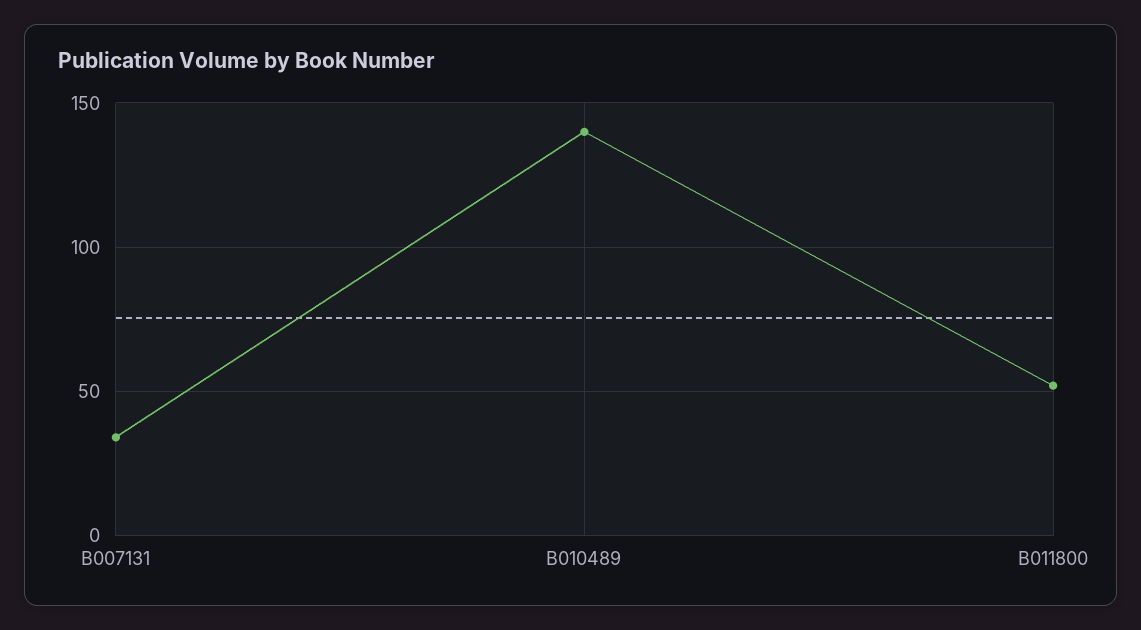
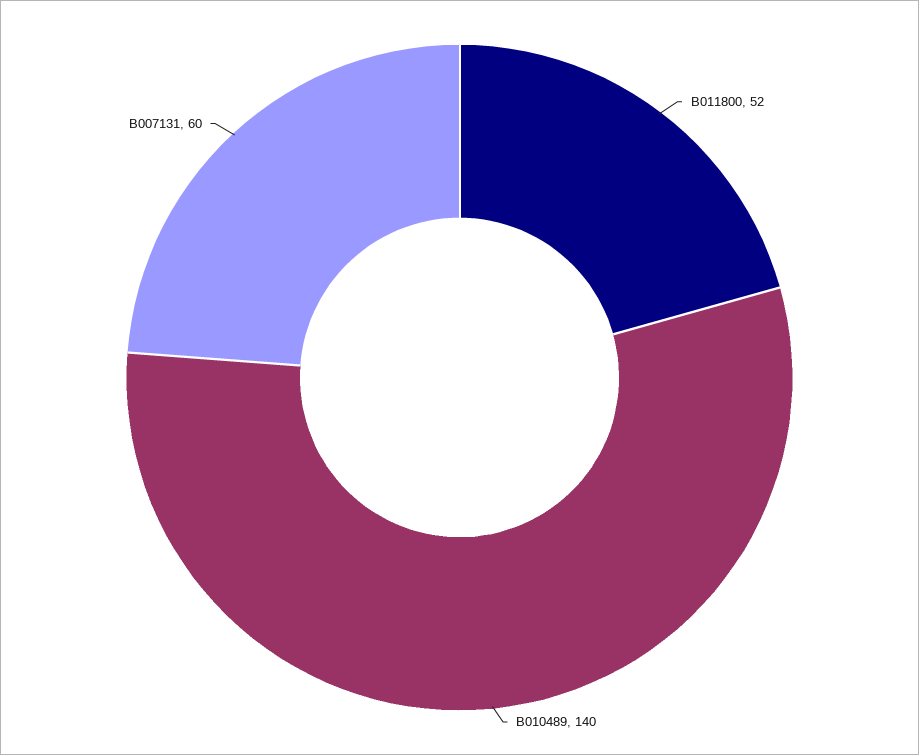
B007131: 35 -> 60

